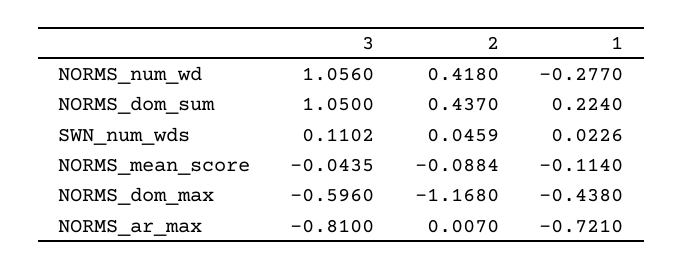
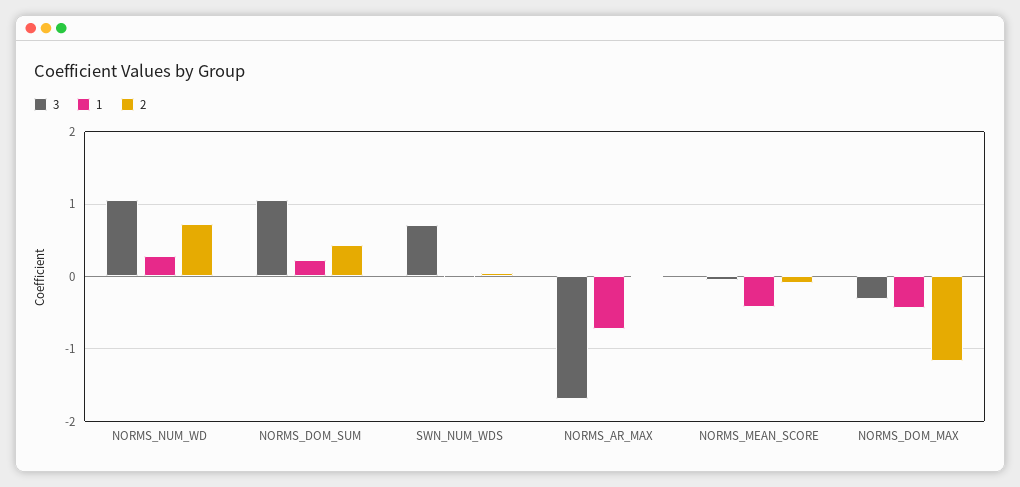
2, NORMS_num_wd: 0.418 -> 0.7
1, NORMS_num_wd: -0.277 -> 0.3
3, SWN_num_wds: 0.1102 -> 0.7
1, NORMS_mean_score: -0.114 -> -0.4
3, NORMS_dom_max: -0.596 -> -0.3
3, NORMS_ar_max: -0.81 -> -1.7

